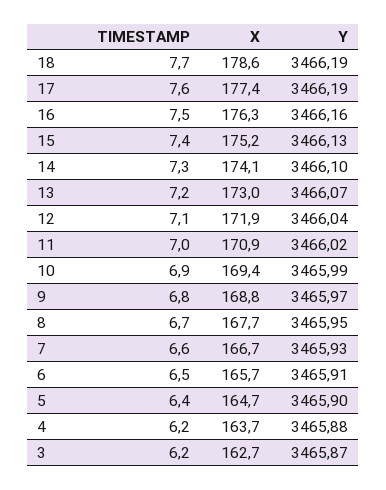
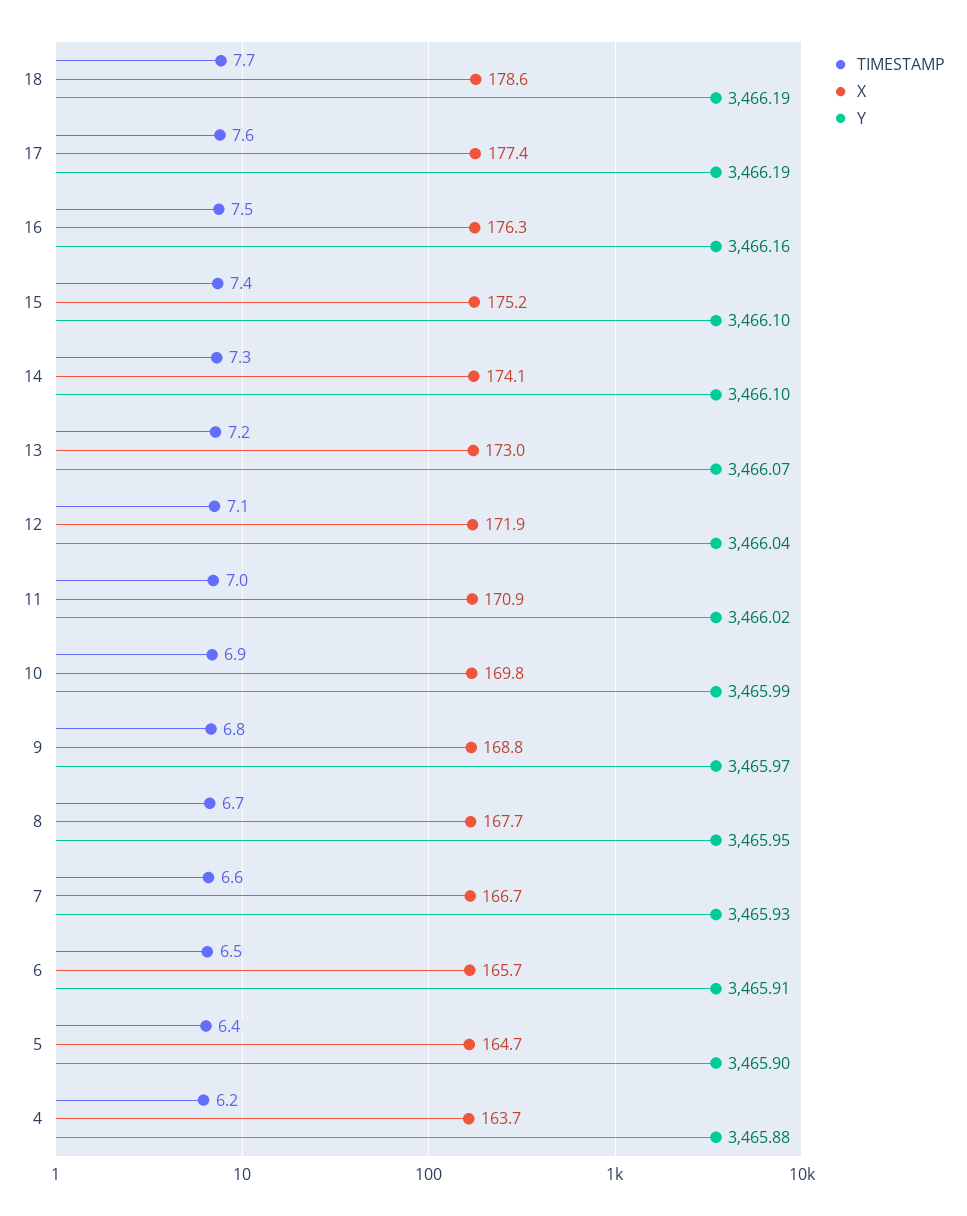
Y, 15: 3466.13 -> 3466.1
X, 10: 169.4 -> 169.8
TIMESTAMP, 3: 6.2 -> none
X, 3: 162.7 -> none
Y, 3: 3465.87 -> none

